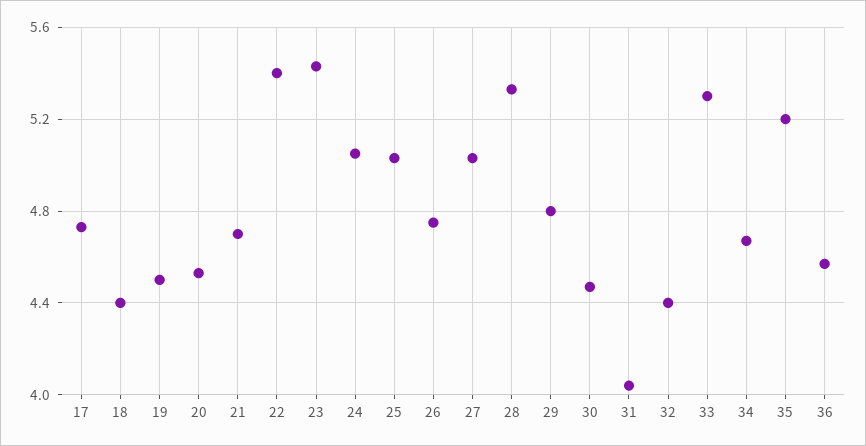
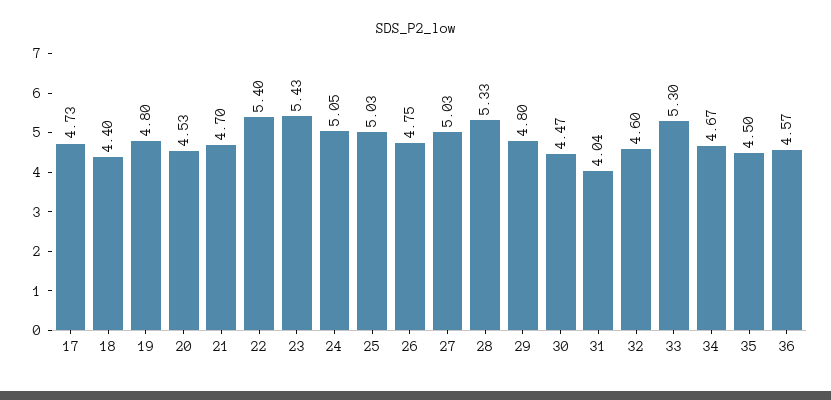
19: 4.5 -> 4.8
32: 4.4 -> 4.6
35: 5.2 -> 4.5

